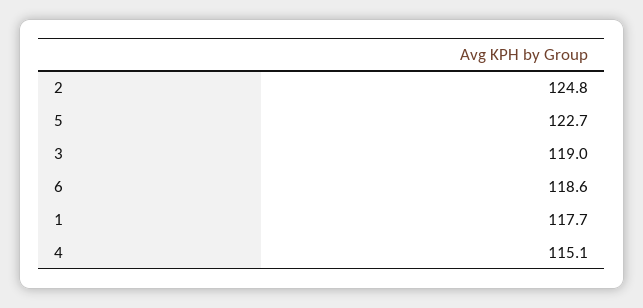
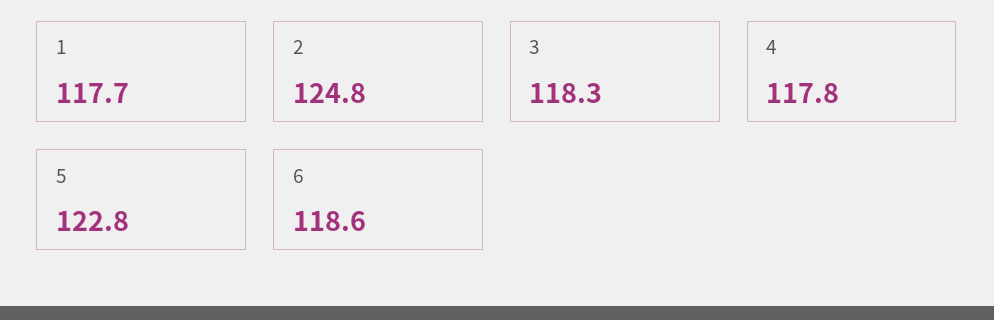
5: 122.7 -> 122.8
3: 119 -> 118.3
4: 115.1 -> 117.8

